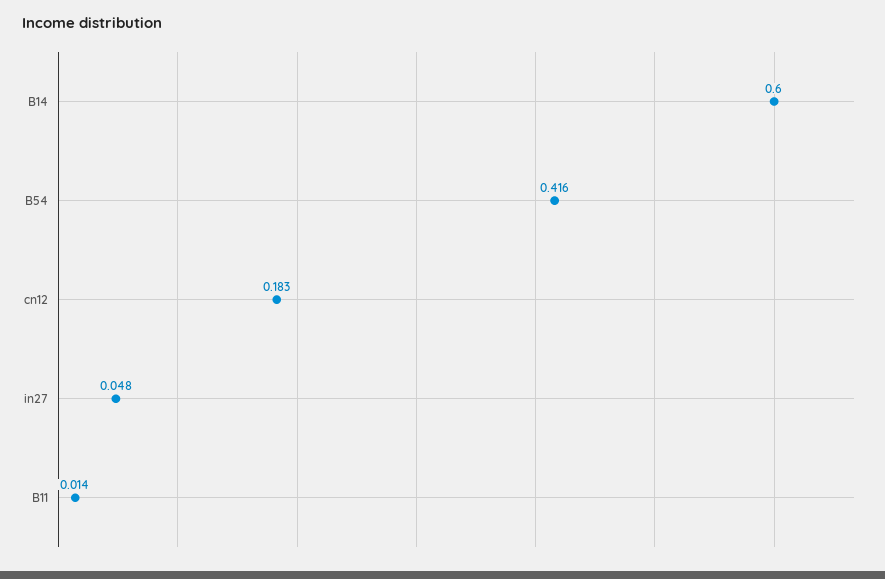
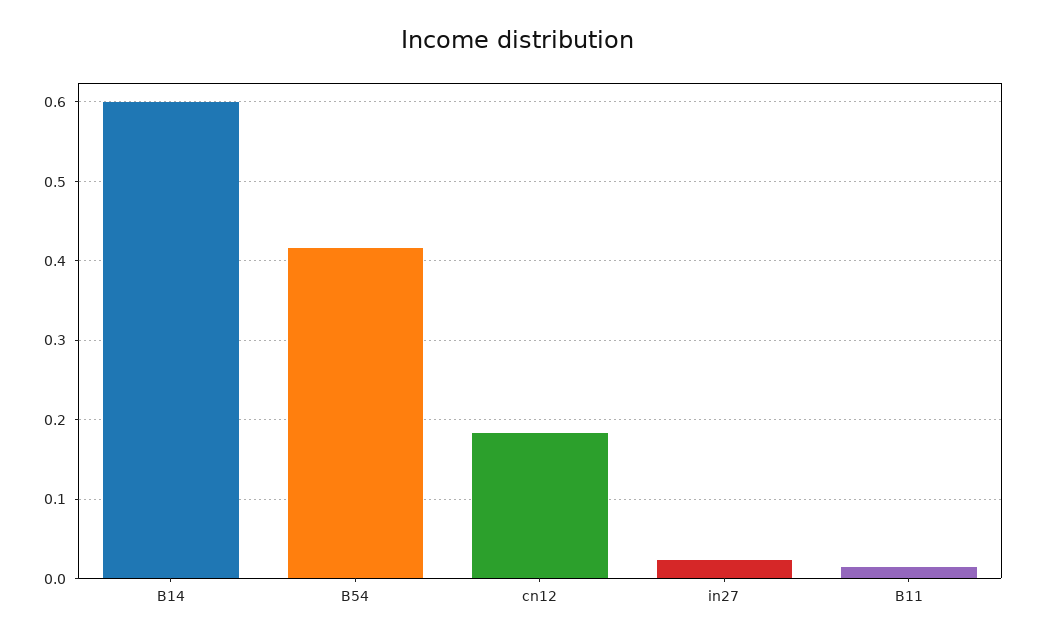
in27: 0.048 -> 0.02

